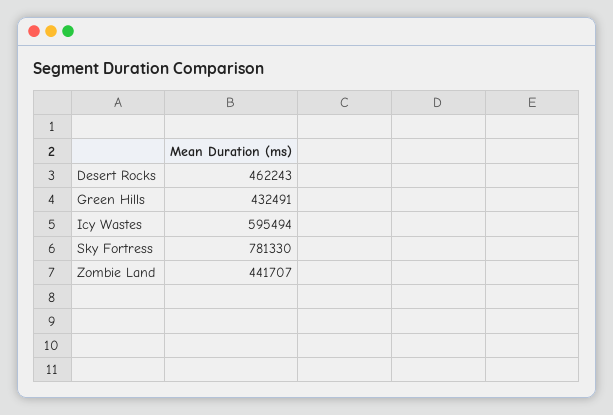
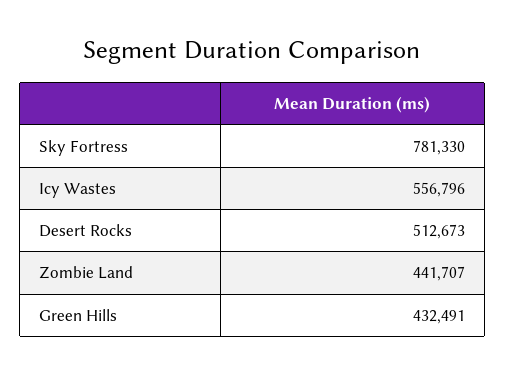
Desert Rocks: 462243 -> 512673
Icy Wastes: 595494 -> 556796

